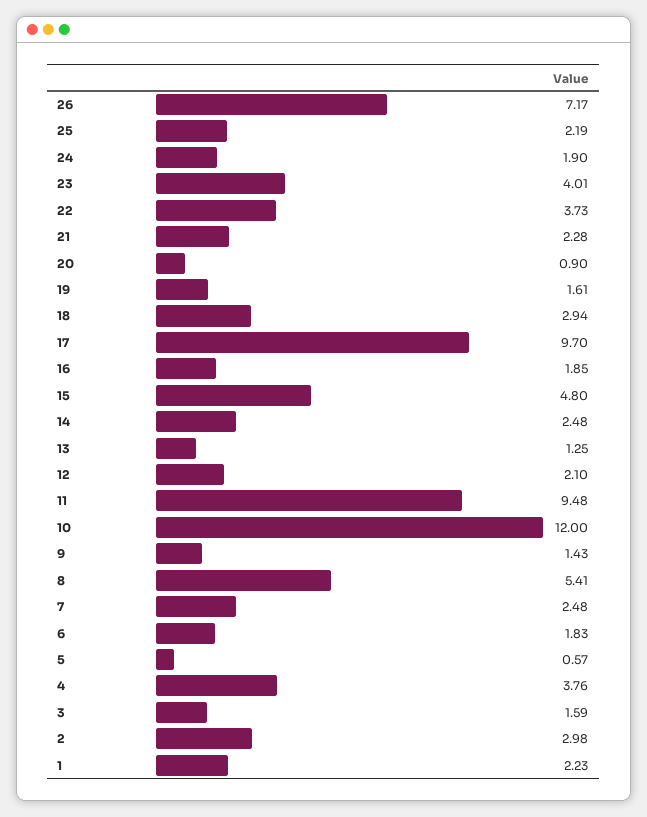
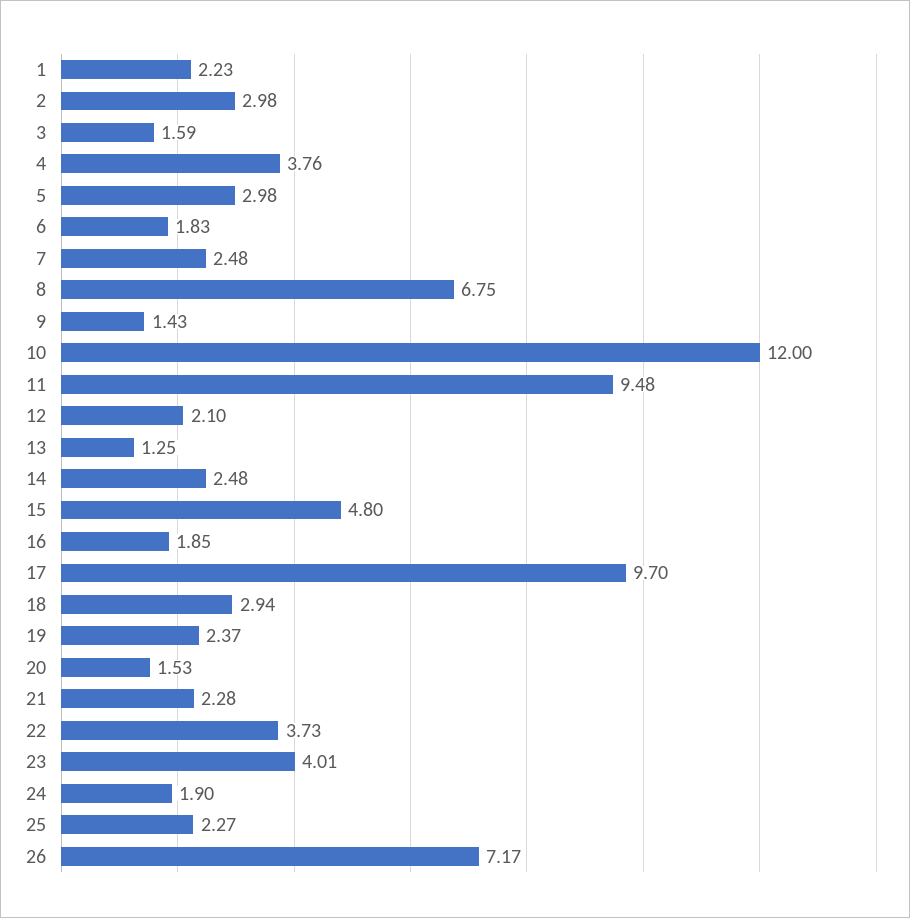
25: 2.19 -> 2.27
20: 0.9 -> 1.53
19: 1.61 -> 2.37
8: 5.41 -> 6.75
5: 0.57 -> 2.98

